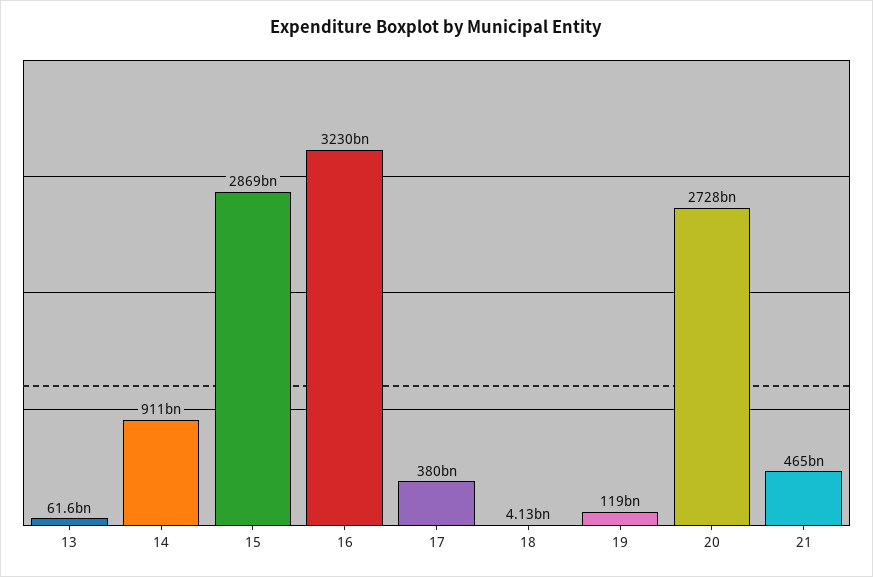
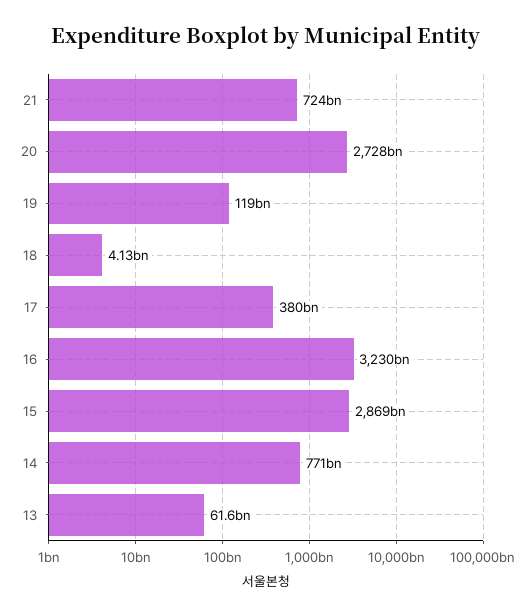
14: 911000000000 -> 771000000000
21: 465000000000 -> 724000000000

